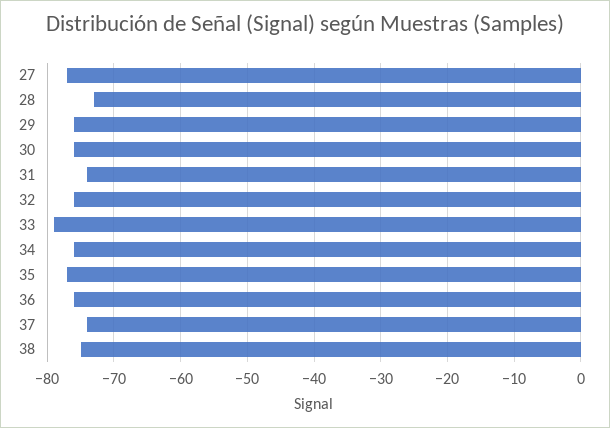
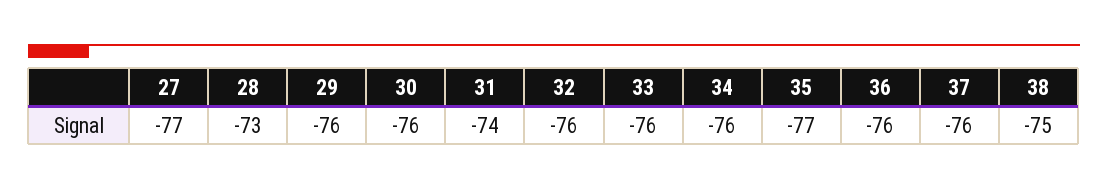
33: -79 -> -76
37: -74 -> -76

